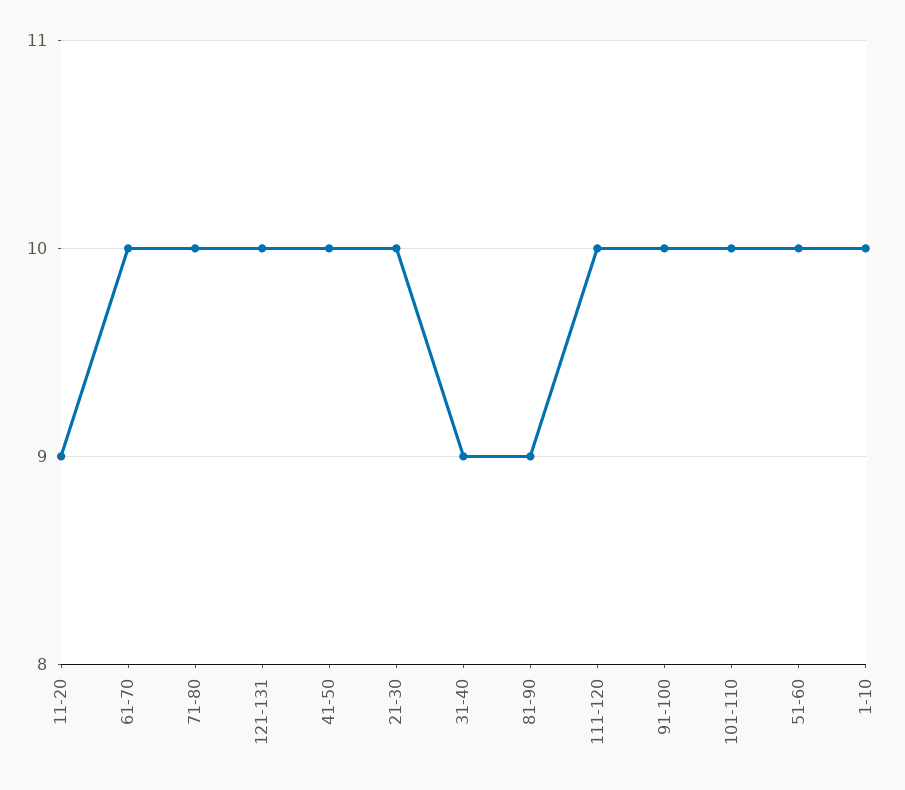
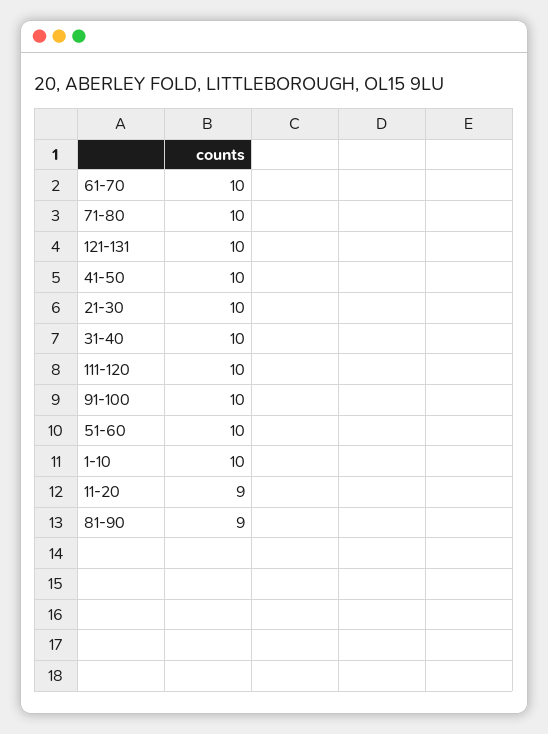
31-40: 9 -> 10
101-110: 10 -> none

